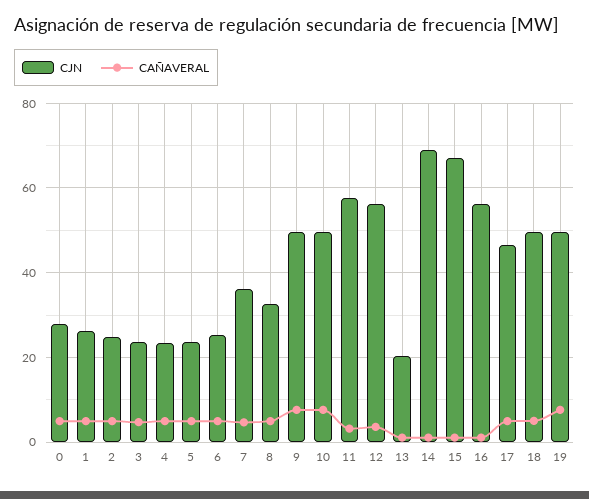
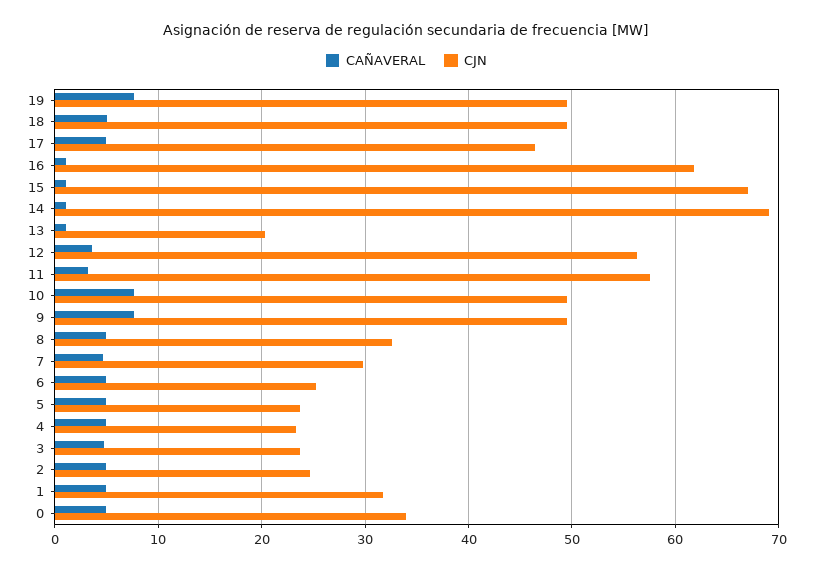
CJN, 0: 28 -> 34
CJN, 1: 26 -> 32
CJN, 7: 36 -> 30
CJN, 16: 56 -> 62

